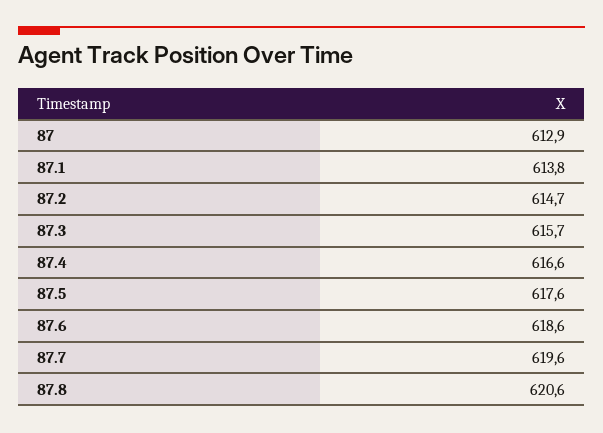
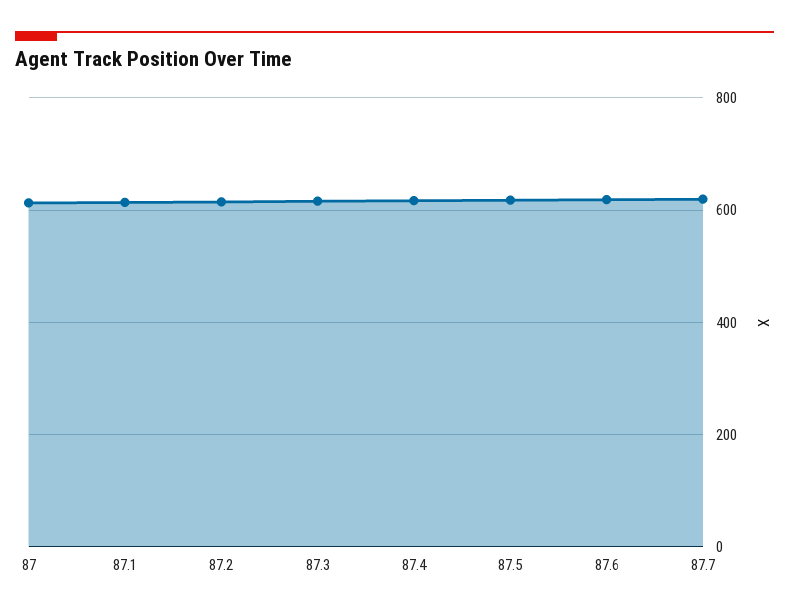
87.8: 620.6 -> none

